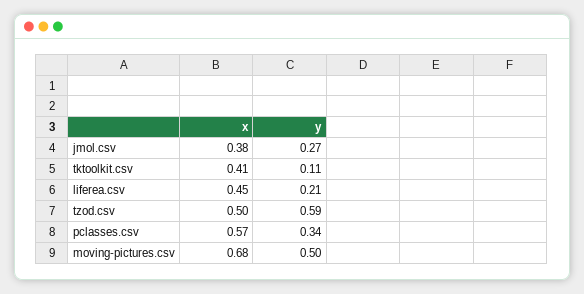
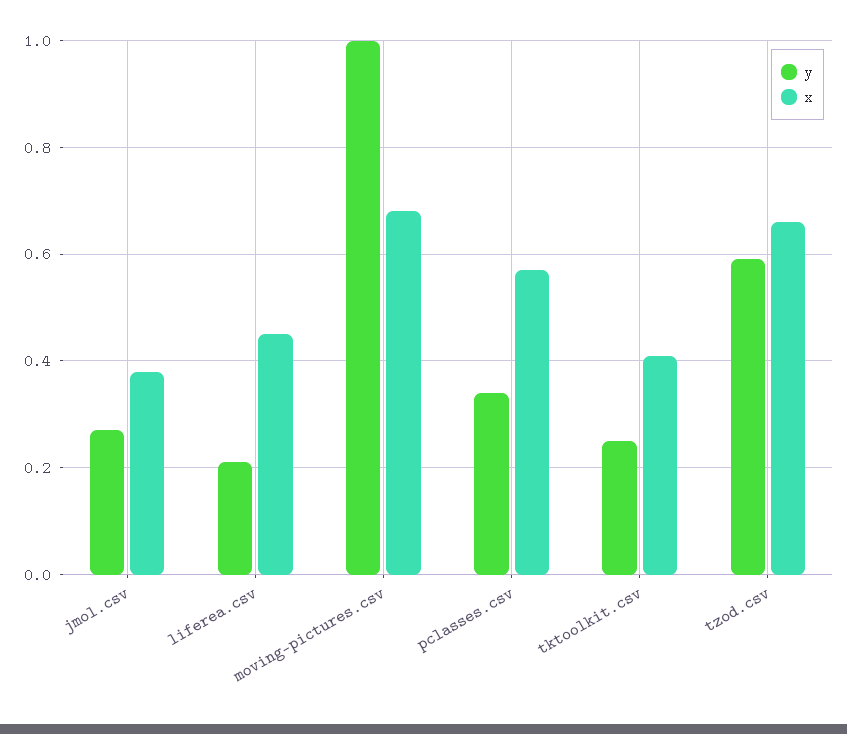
y, tktoolkit.csv: 0.11 -> 0.25
x, tzod.csv: 0.5 -> 0.65
y, moving-pictures.csv: 0.5 -> 1

